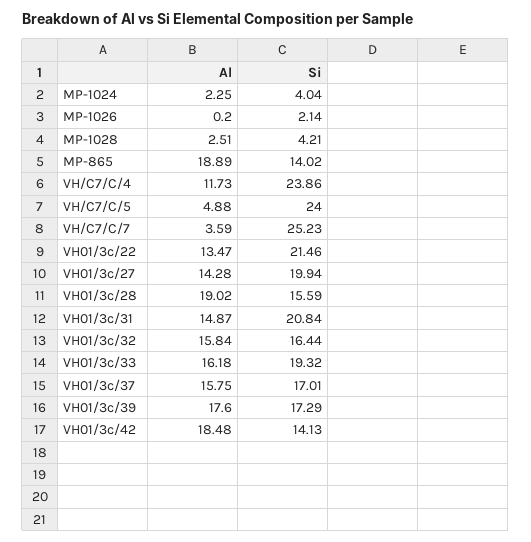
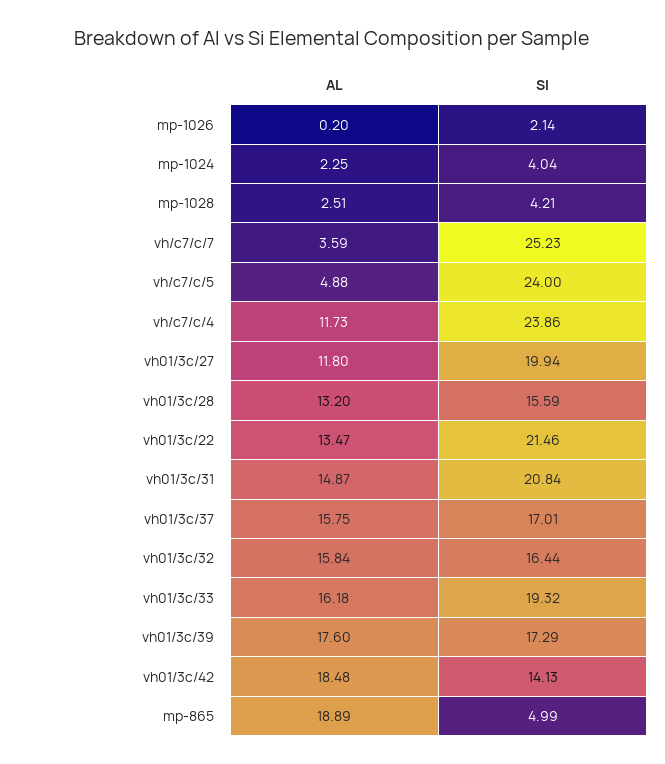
Si, MP-865: 14.02 -> 4.99
Al, VH01/3c/27: 14.28 -> 11.8
Al, VH01/3c/28: 19.02 -> 13.2

